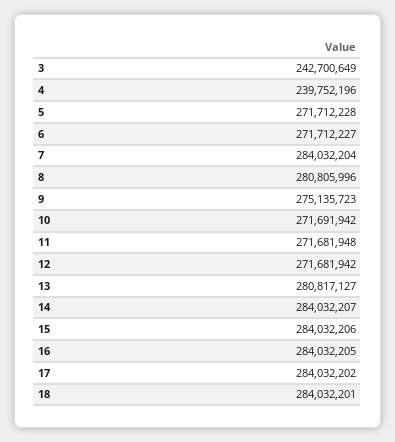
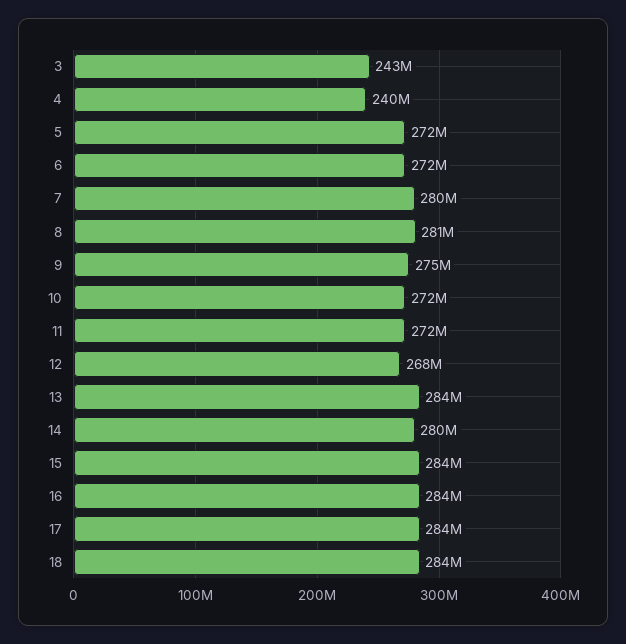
7: 284032204 -> 280000000
12: 271681942 -> 268000000
13: 280817127 -> 284000000
14: 284032207 -> 280000000

